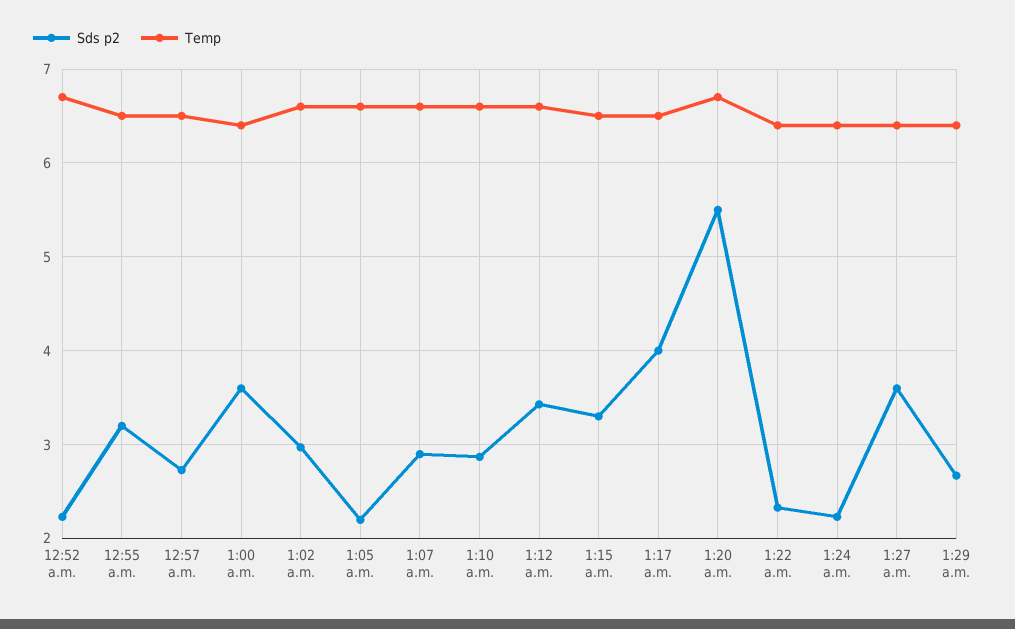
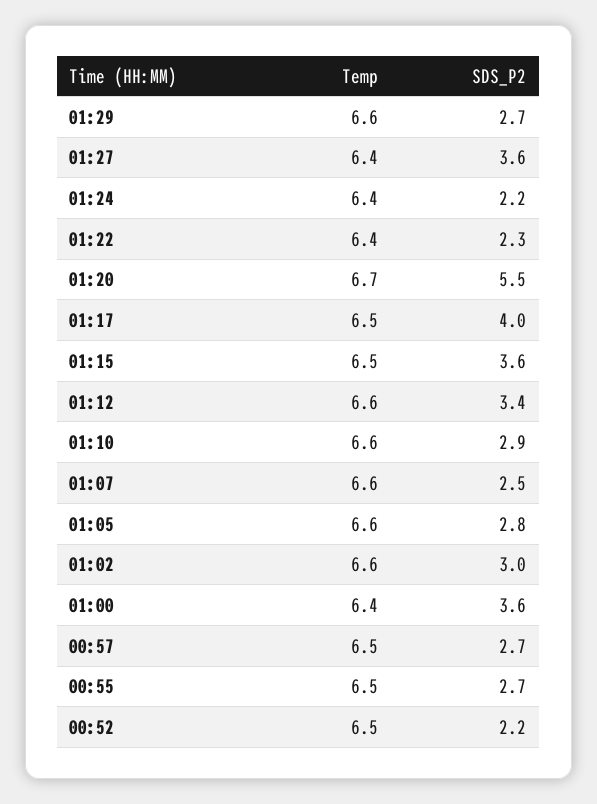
Temp, 12:52 a.m.: 6.7 -> 6.5
Sds p2, 12:55 a.m.: 3.2 -> 2.7
Sds p2, 1:05 a.m.: 2.2 -> 2.8
Sds p2, 1:07 a.m.: 2.9 -> 2.5
Sds p2, 1:15 a.m.: 3.3 -> 3.6
Temp, 1:29 a.m.: 6.4 -> 6.6

